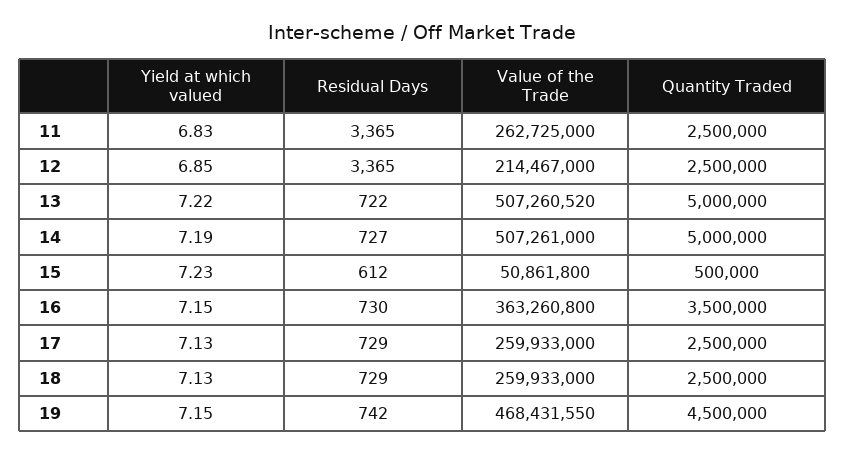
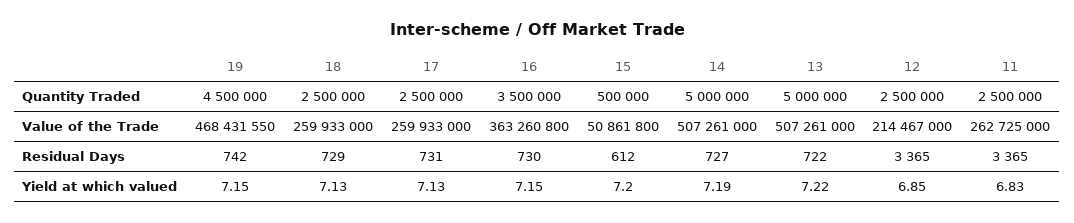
Value of the Trade, 13: 507260520 -> 507261000
Yield at which valued, 15: 7.23 -> 7.2
Residual Days, 17: 729 -> 731

